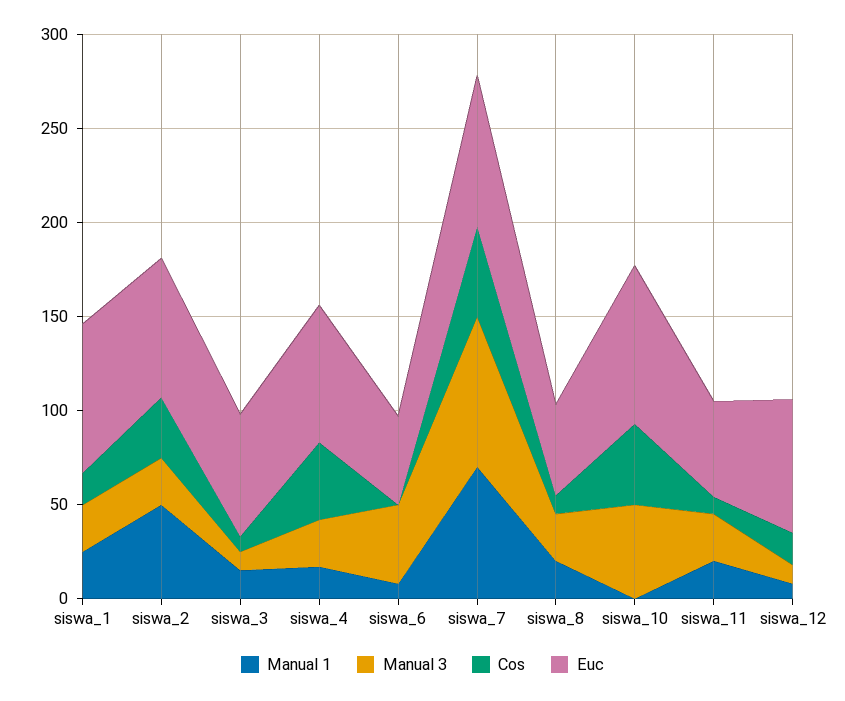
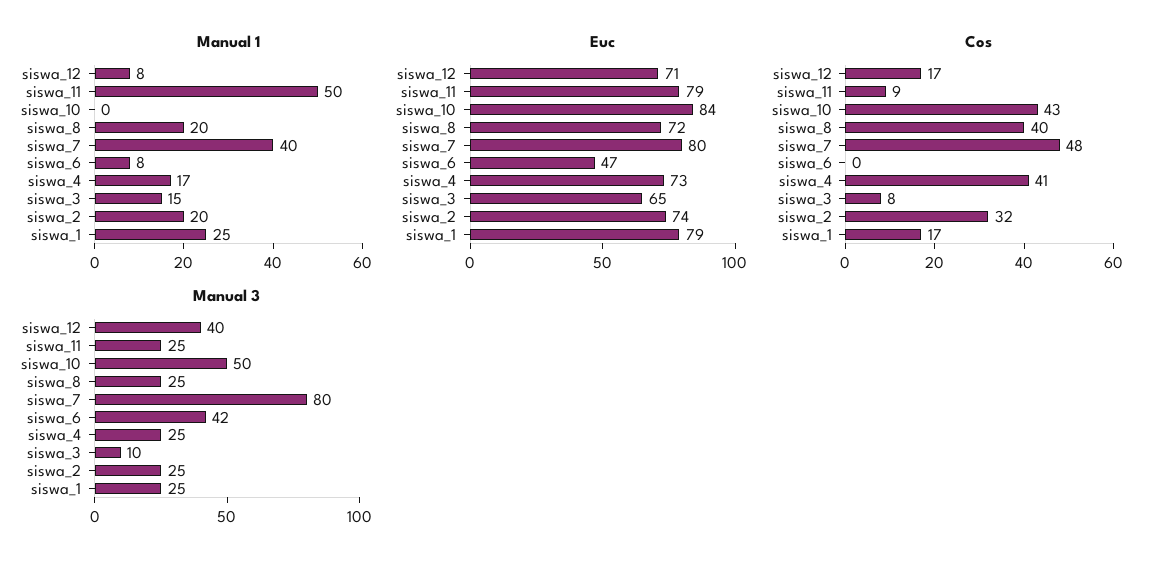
Manual 1, siswa_2: 50 -> 20
Manual 1, siswa_7: 70 -> 40
Cos, siswa_8: 10 -> 40
Euc, siswa_8: 50 -> 72
Manual 1, siswa_11: 20 -> 50
Euc, siswa_11: 50 -> 79
Manual 3, siswa_12: 10 -> 40

